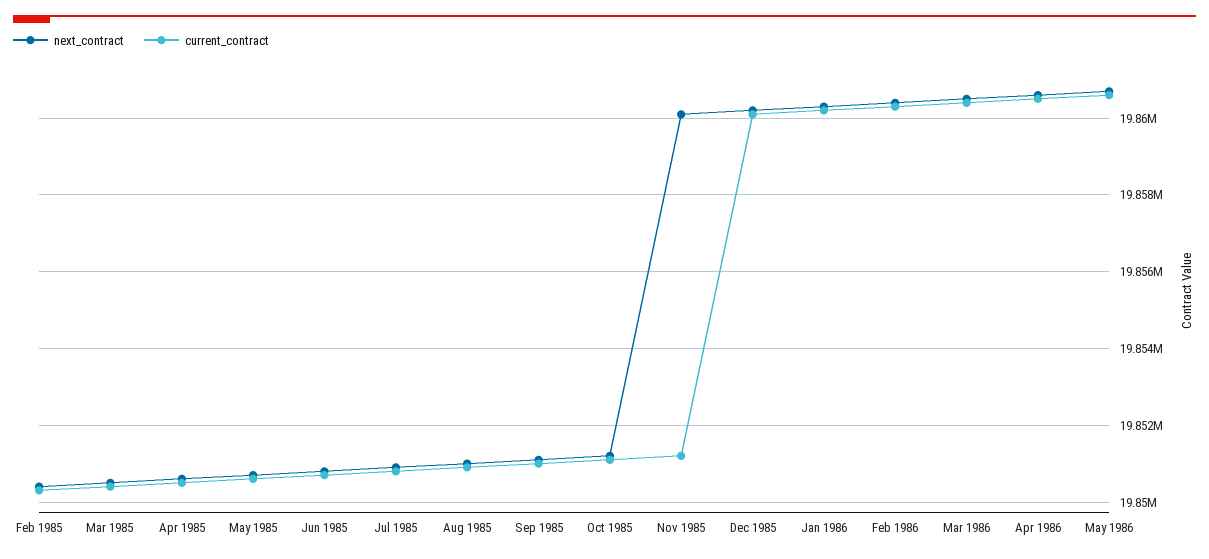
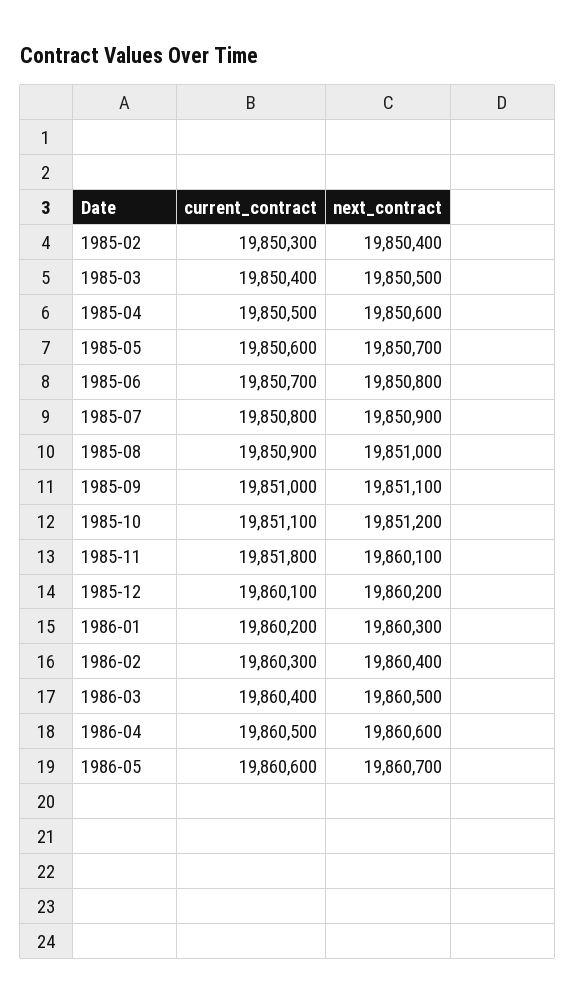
current_contract, Nov 1985: 19851200 -> 19851800

